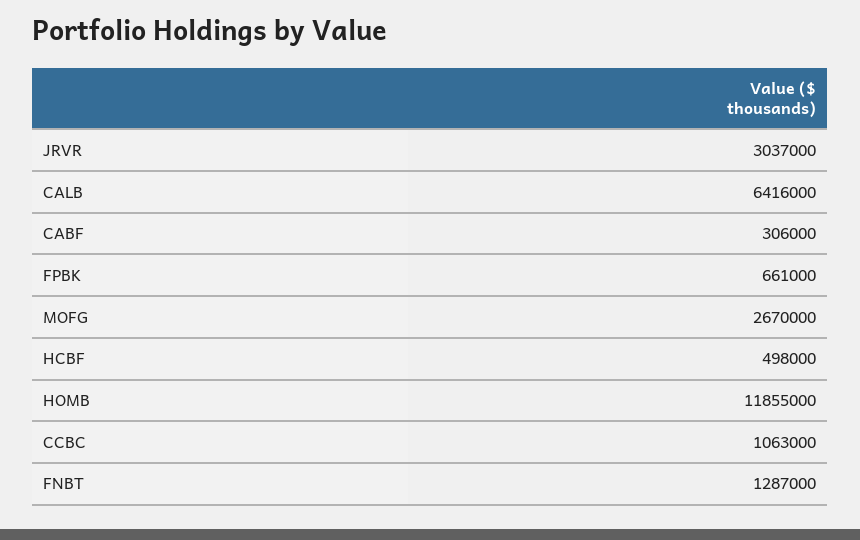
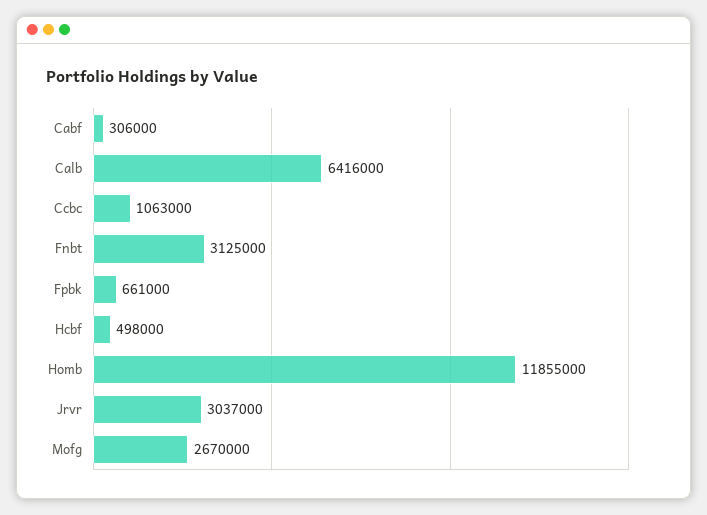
FNBT: 1287000 -> 3125000

